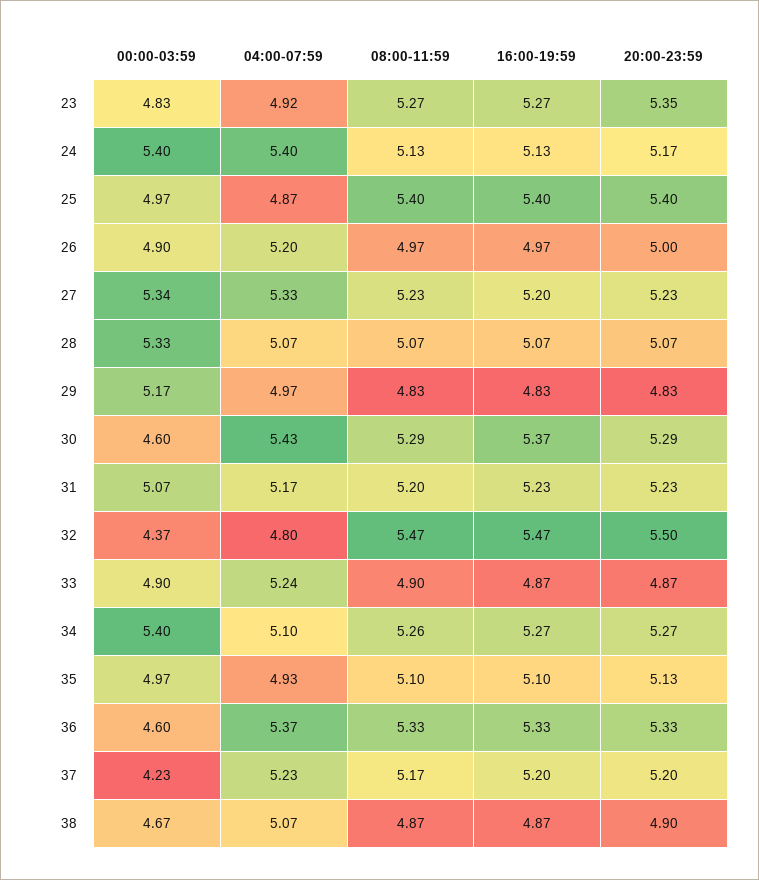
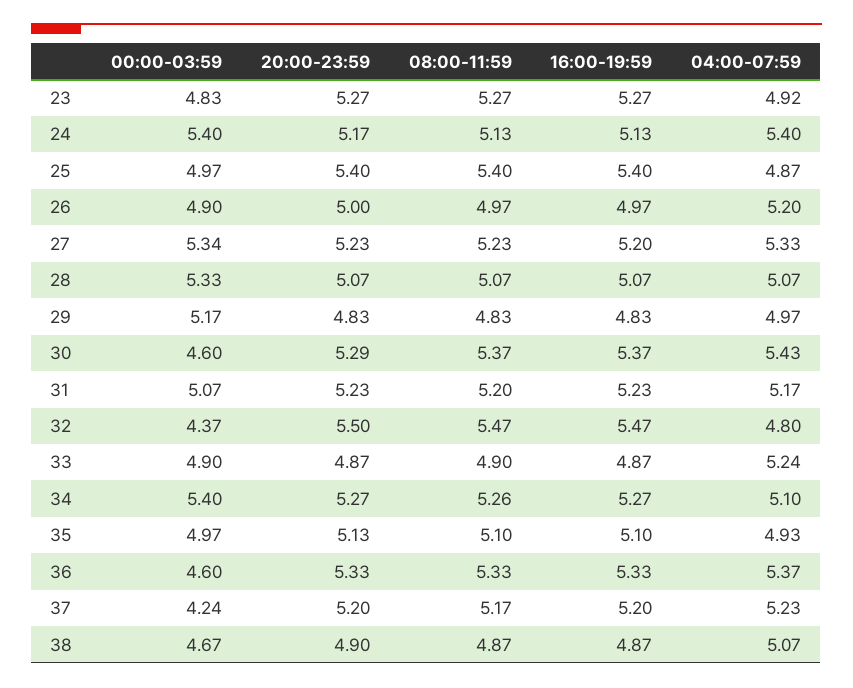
20:00-23:59, 23: 5.35 -> 5.27
08:00-11:59, 30: 5.29 -> 5.37
00:00-03:59, 37: 4.23 -> 4.24

